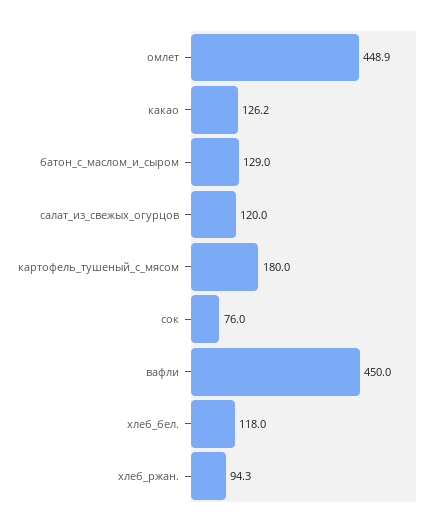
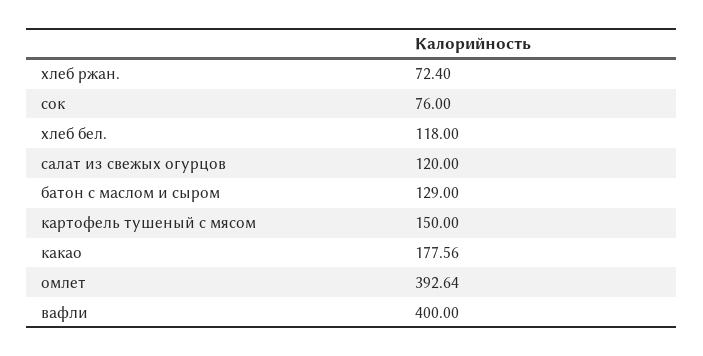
омлет: 448.9 -> 392.64
какао: 126.2 -> 177.56
картофель_тушеный_с_мясом: 180 -> 150
вафли: 450 -> 400
хлеб_ржан.: 94.3 -> 72.4

